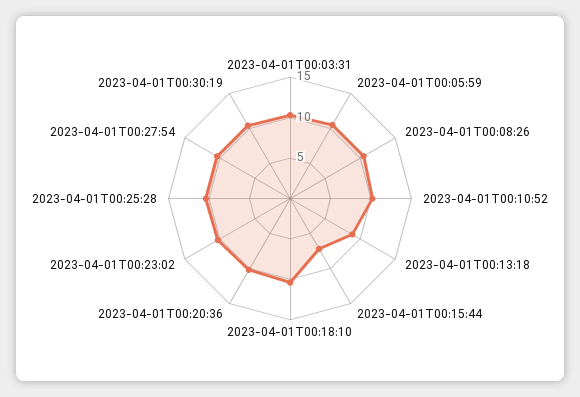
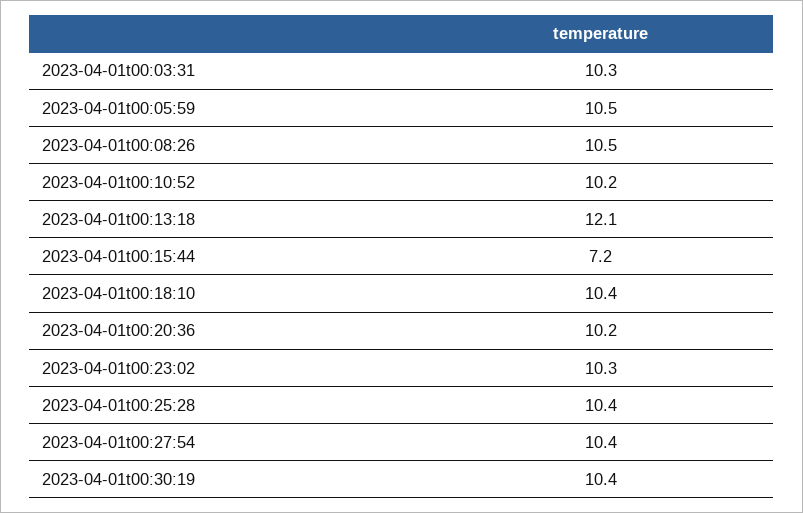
2023-04-01T00:13:18: 9 -> 12.1

